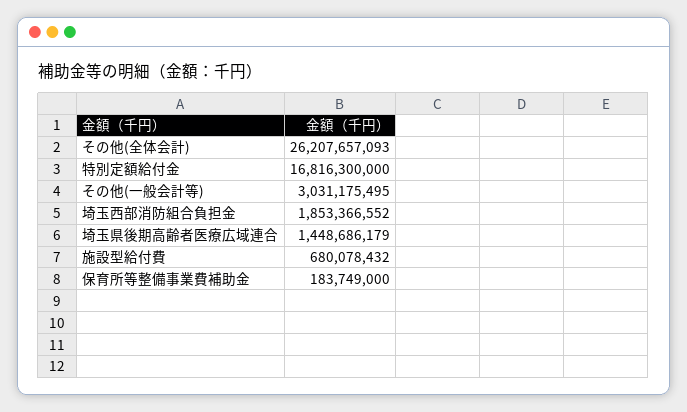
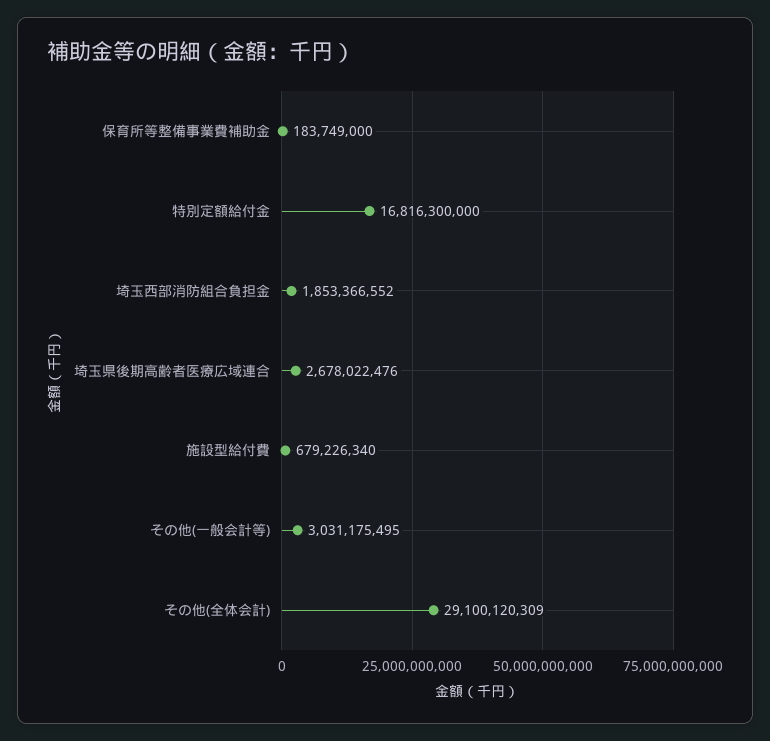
その他(全体会計): 26207657093 -> 29100120309
埼玉県後期高齢者医療広域連合: 1448686179 -> 2678022476
施設型給付費: 680078432 -> 679226340

